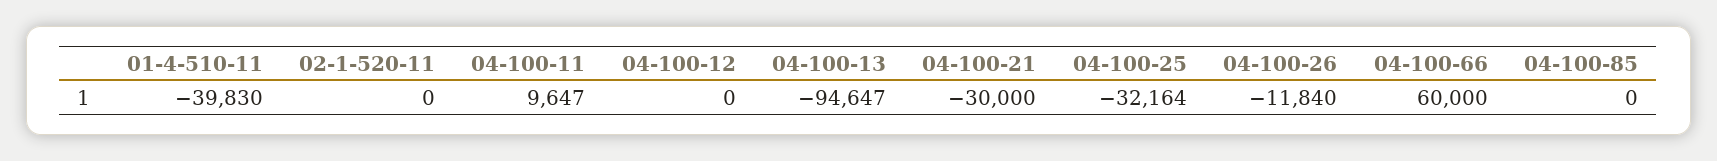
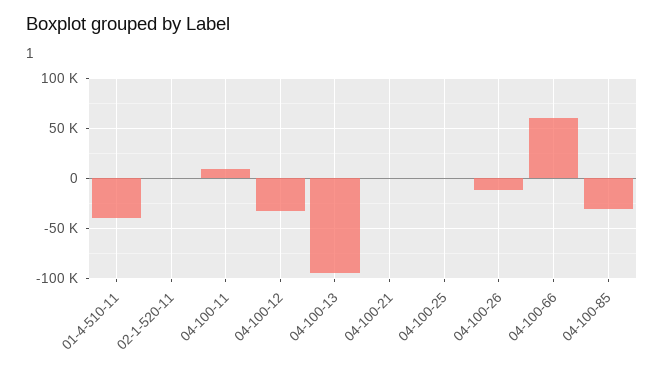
04-100-12: 0 -> -30000
04-100-21: -30000 -> 0
04-100-25: -32164 -> 0
04-100-85: 0 -> -30000

